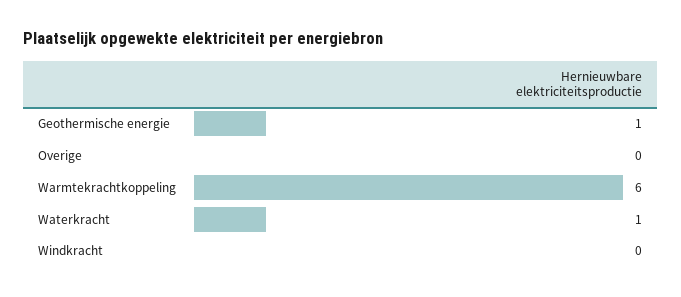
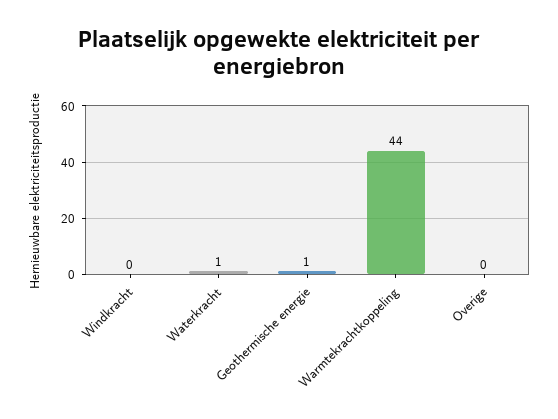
Warmtekrachtkoppeling: 6 -> 44

